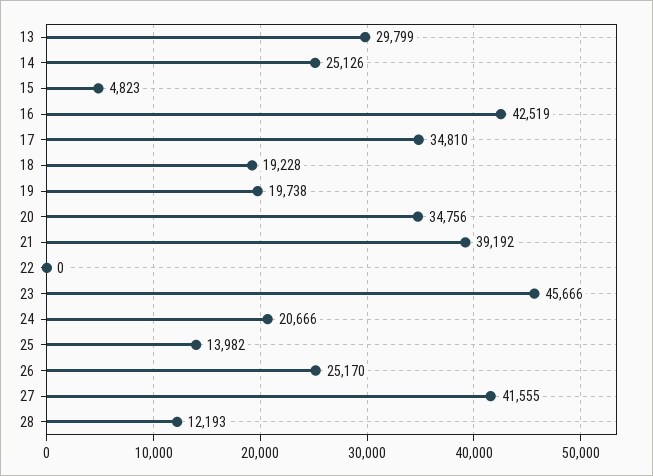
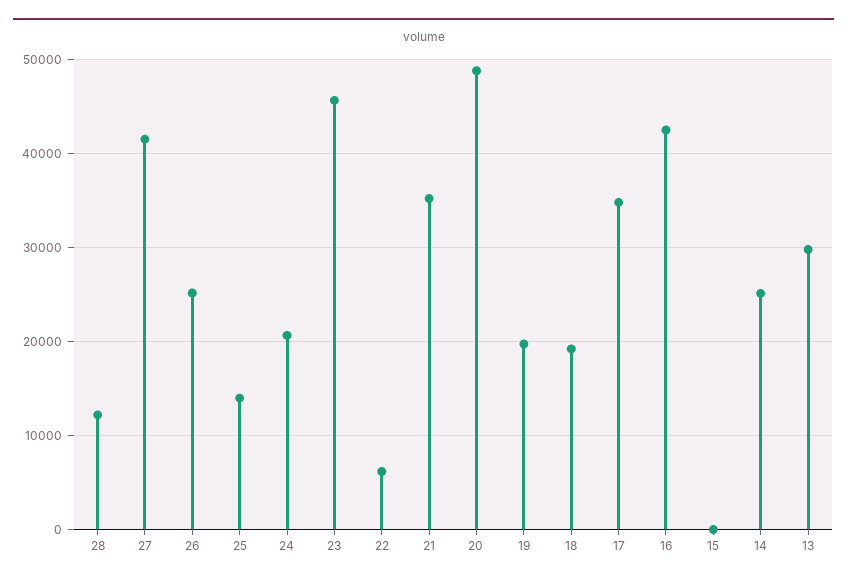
15: 4823 -> 0
20: 34756 -> 49000
21: 39192 -> 35000
22: 0 -> 6000

